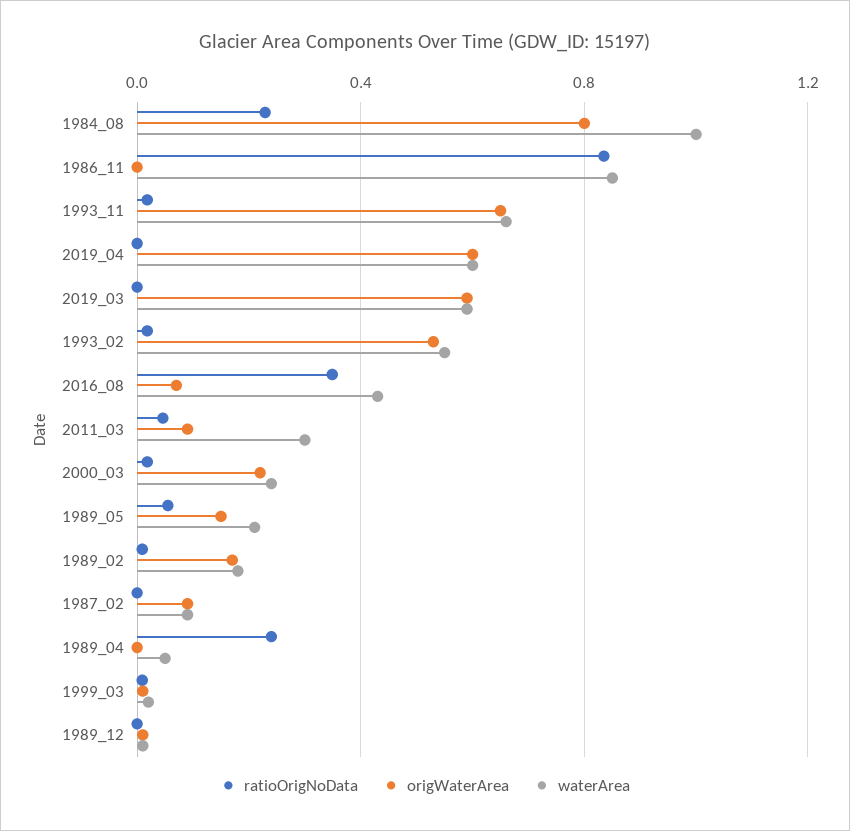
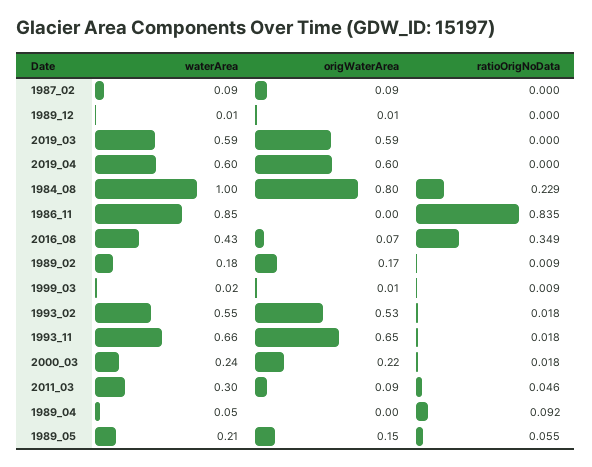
ratioOrigNoData, 1989_04: 0.25 -> 0.092

